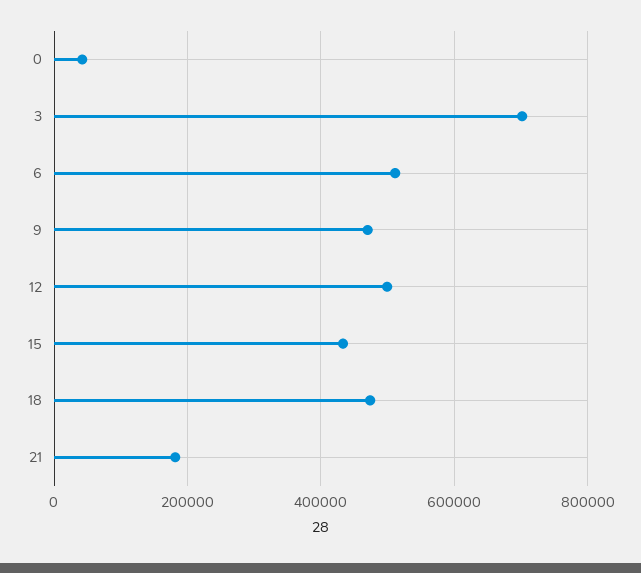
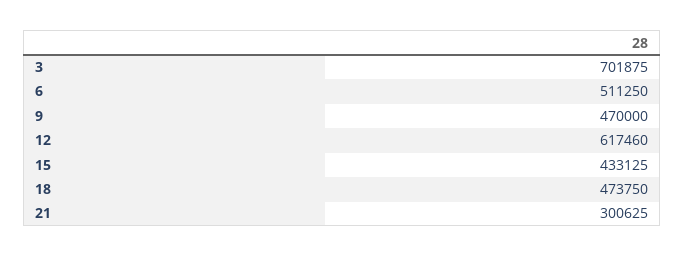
0: 40000 -> none
12: 500000 -> 617460
21: 180000 -> 300625

